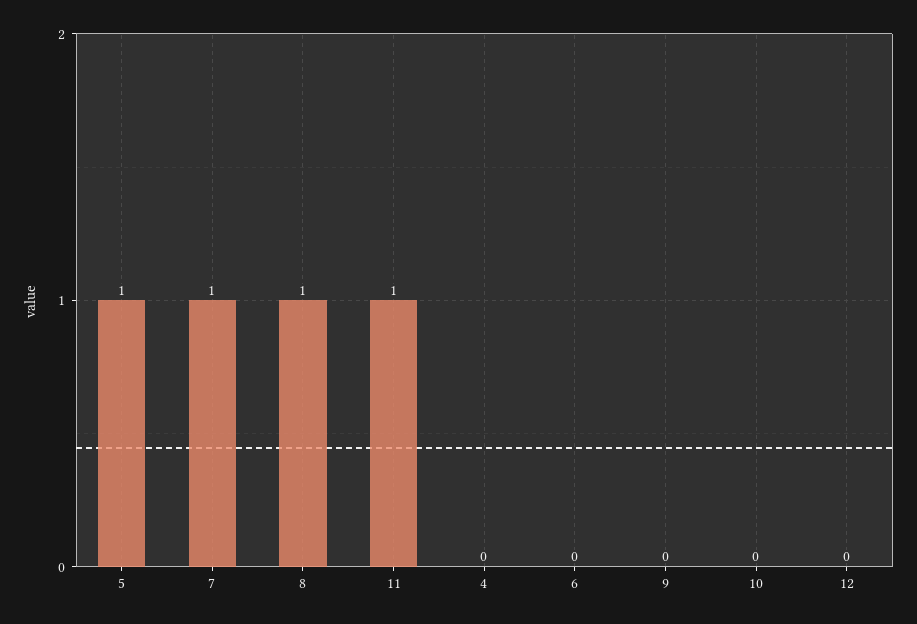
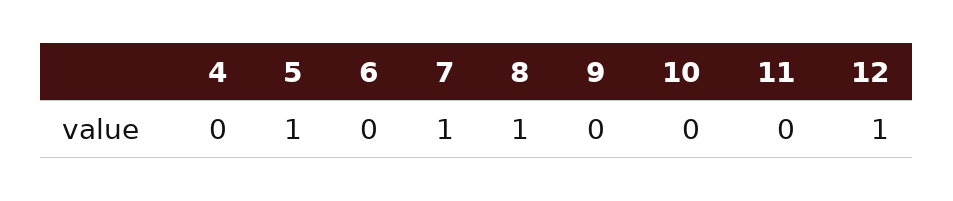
11: 1 -> 0
12: 0 -> 1

